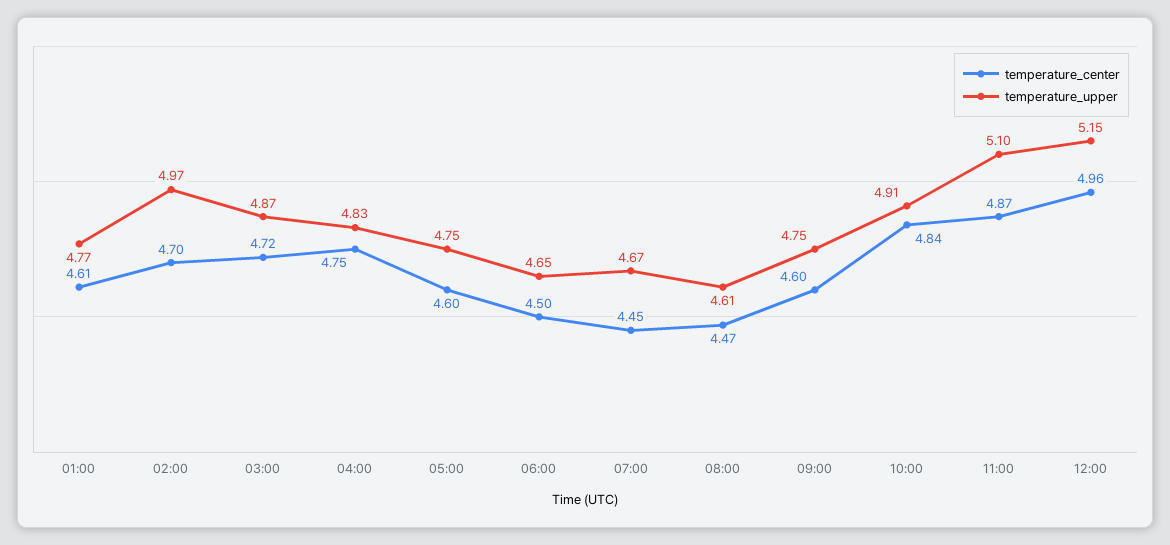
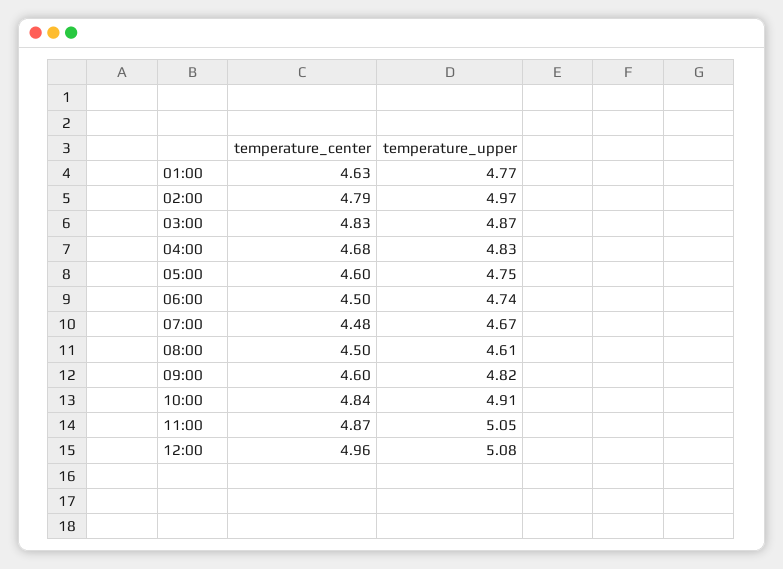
temperature_center, 01:00: 4.61 -> 4.63
temperature_center, 02:00: 4.7 -> 4.79
temperature_center, 03:00: 4.72 -> 4.83
temperature_center, 04:00: 4.75 -> 4.68
temperature_upper, 06:00: 4.65 -> 4.74
temperature_center, 07:00: 4.45 -> 4.48
temperature_center, 08:00: 4.47 -> 4.5
temperature_upper, 09:00: 4.75 -> 4.82
temperature_upper, 11:00: 5.1 -> 5.05
temperature_upper, 12:00: 5.15 -> 5.08

